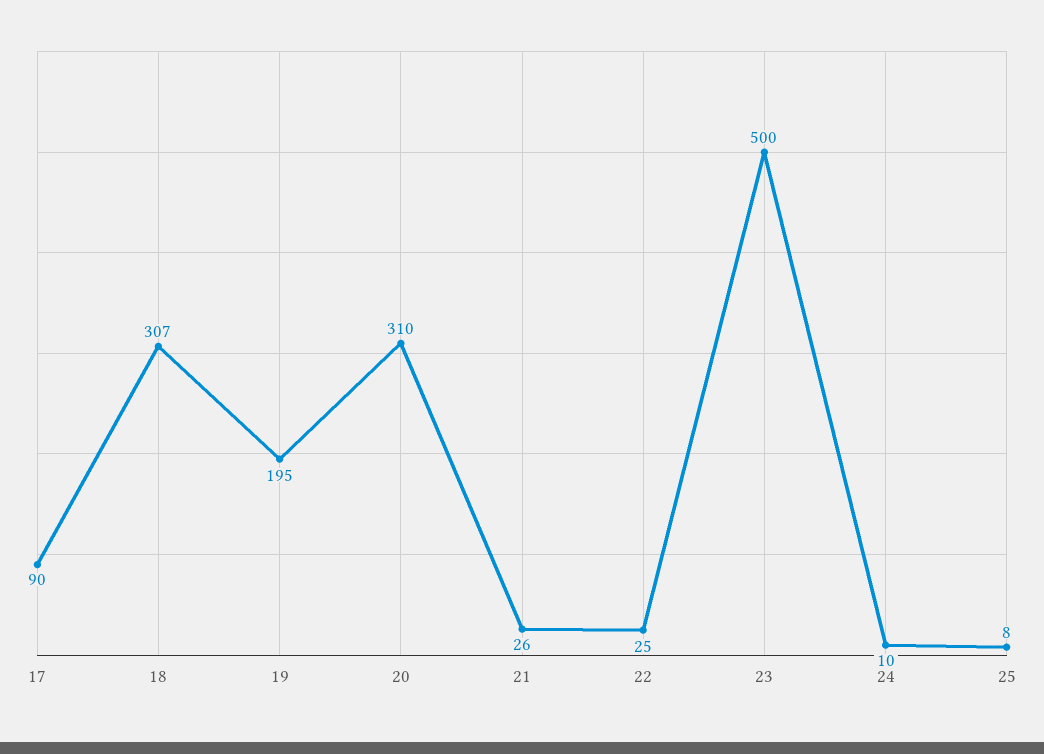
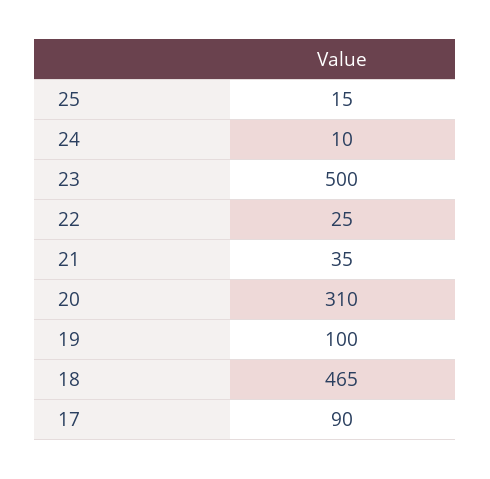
18: 307 -> 465
19: 195 -> 100
21: 26 -> 35
25: 8 -> 15

